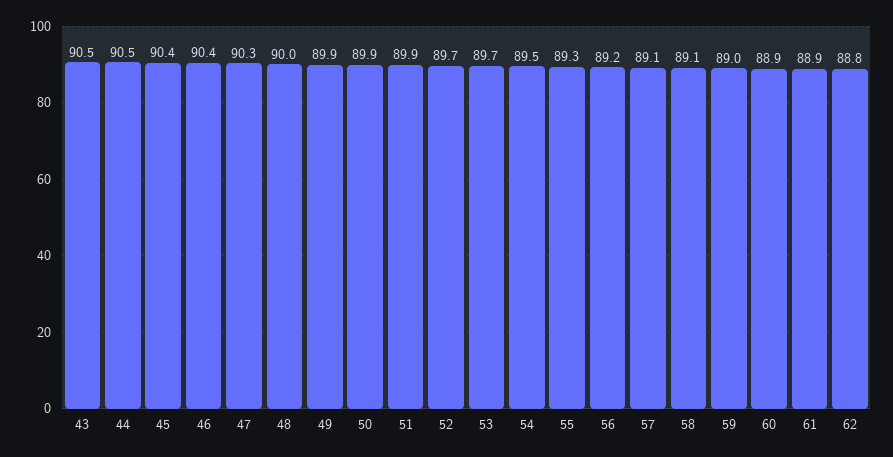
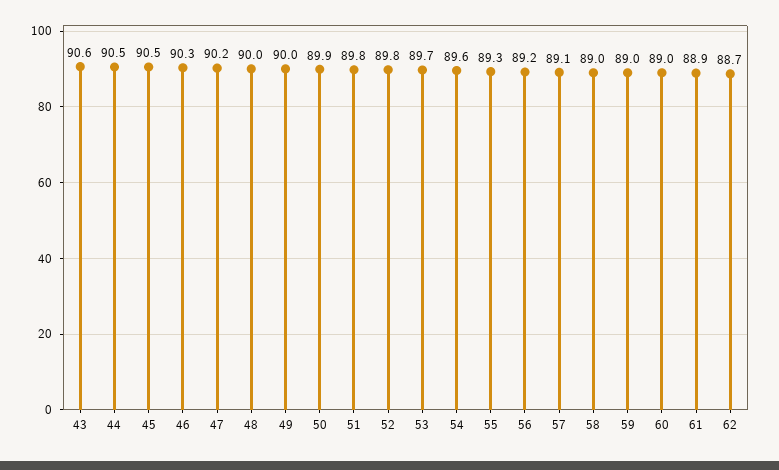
43: 90.5 -> 90.6
45: 90.4 -> 90.5
46: 90.4 -> 90.3
47: 90.3 -> 90.2
49: 89.9 -> 90
51: 89.9 -> 89.8
52: 89.7 -> 89.8
54: 89.5 -> 89.6
58: 89.1 -> 89
60: 88.9 -> 89
62: 88.8 -> 88.7

